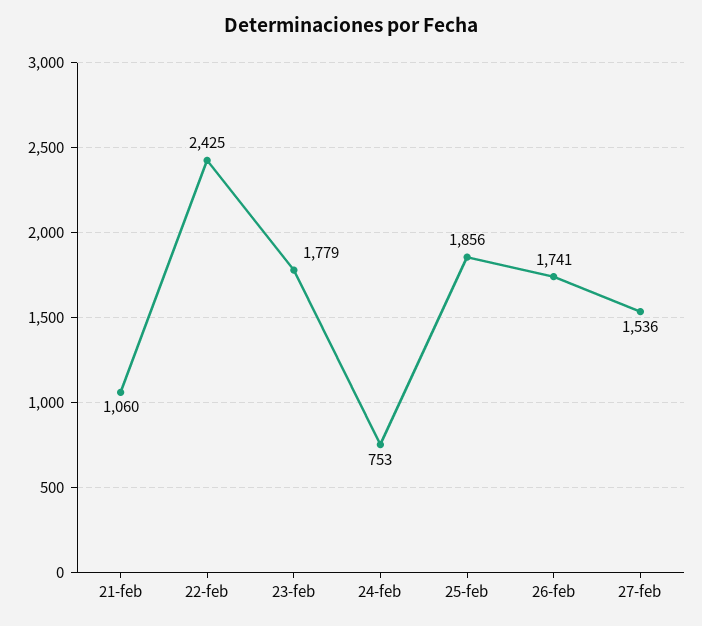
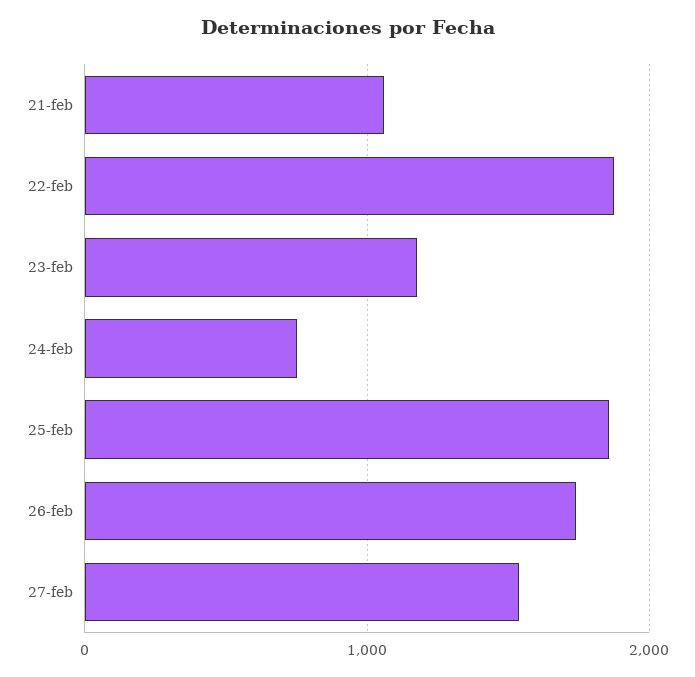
22-feb: 2425 -> 1900
23-feb: 1779 -> 1200

